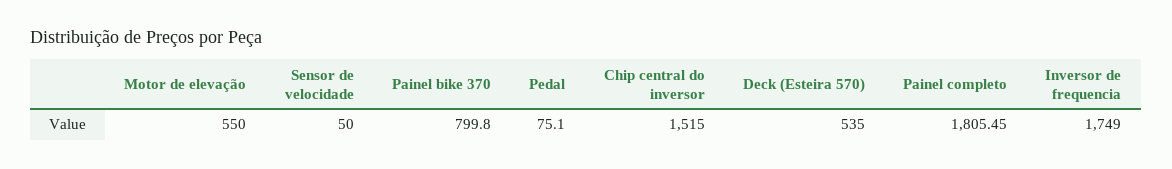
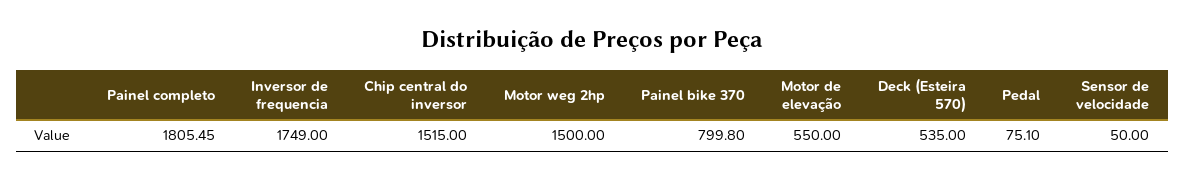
Motor weg 2hp: none -> 1500

